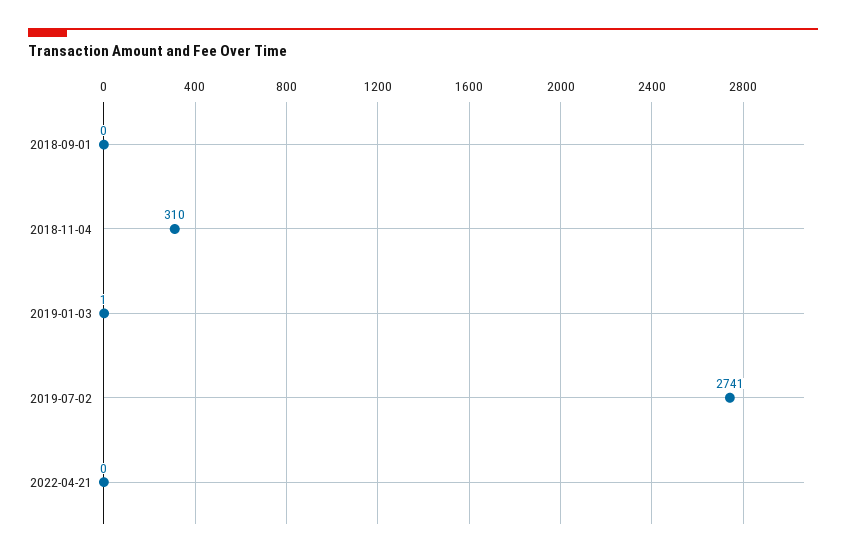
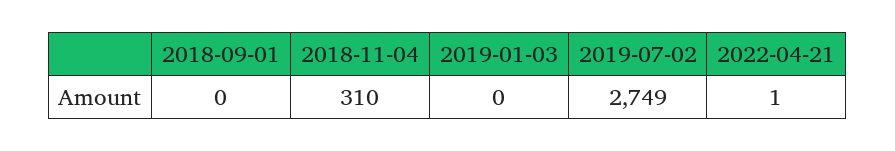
2019-01-03: 1 -> 0
2019-07-02: 2741 -> 2749
2022-04-21: 0 -> 1

